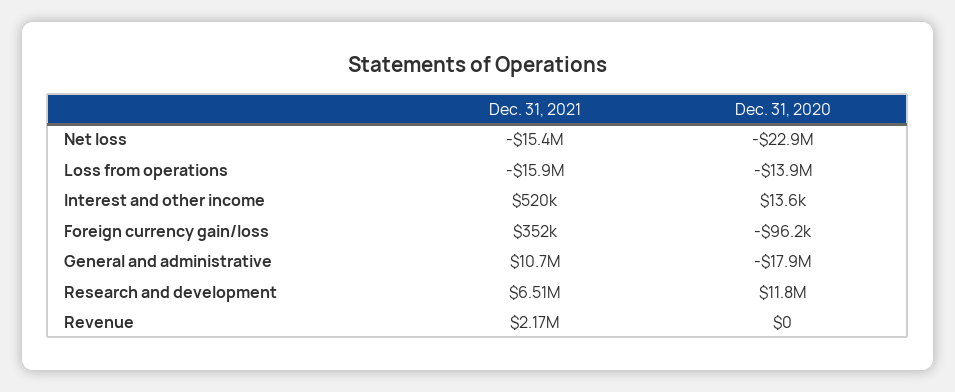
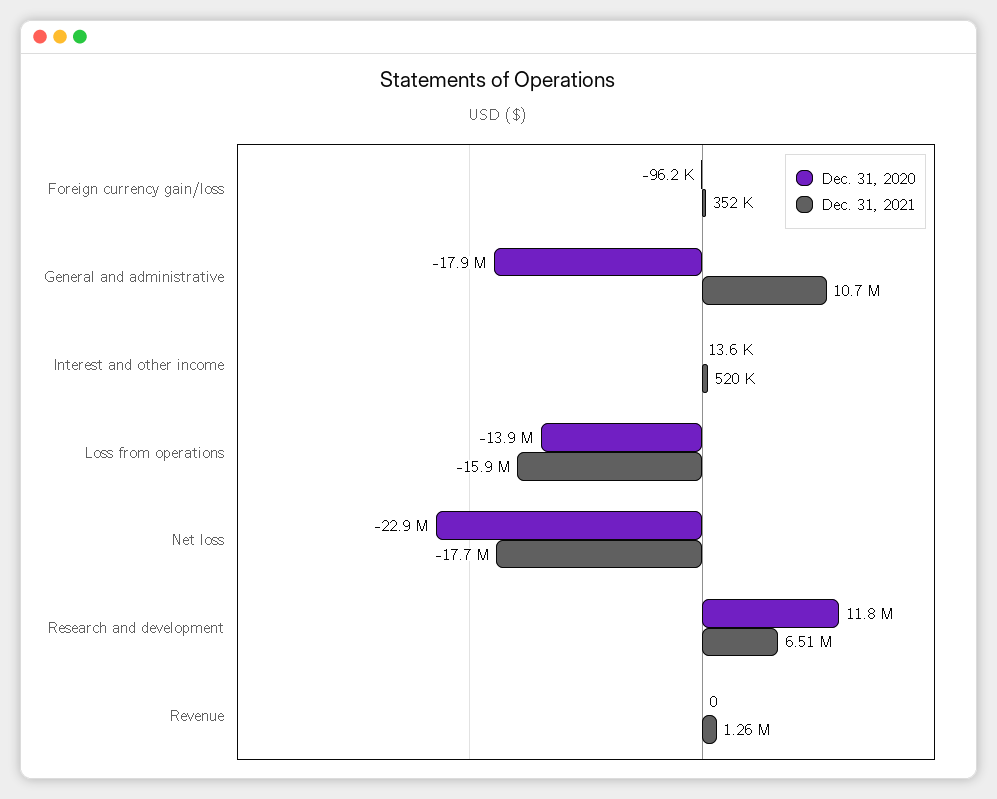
Dec. 31, 2021, Net loss: -15400000 -> -17700000
Dec. 31, 2021, Revenue: 2170000 -> 1260000

